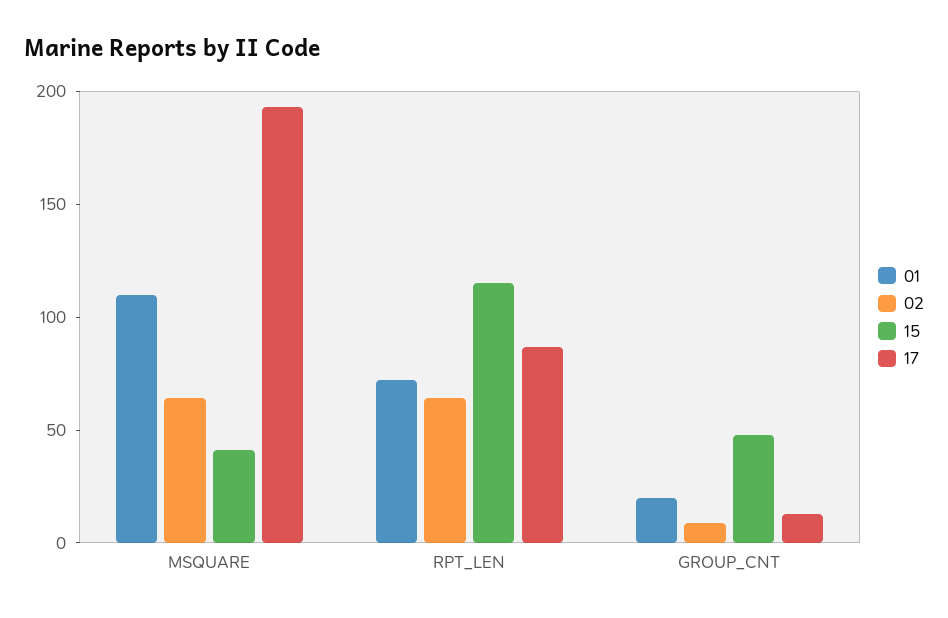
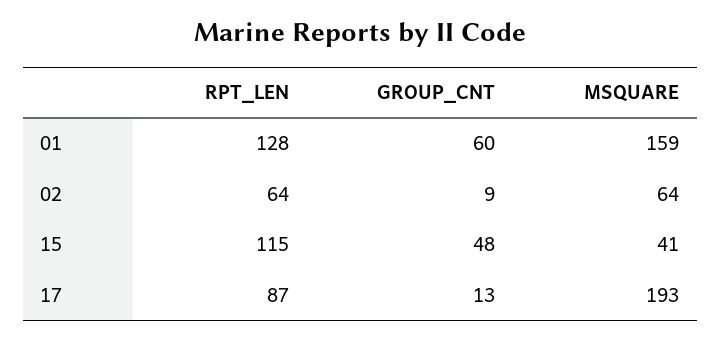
01, MSQUARE: 110 -> 159
01, RPT_LEN: 70 -> 128
01, GROUP_CNT: 20 -> 60

